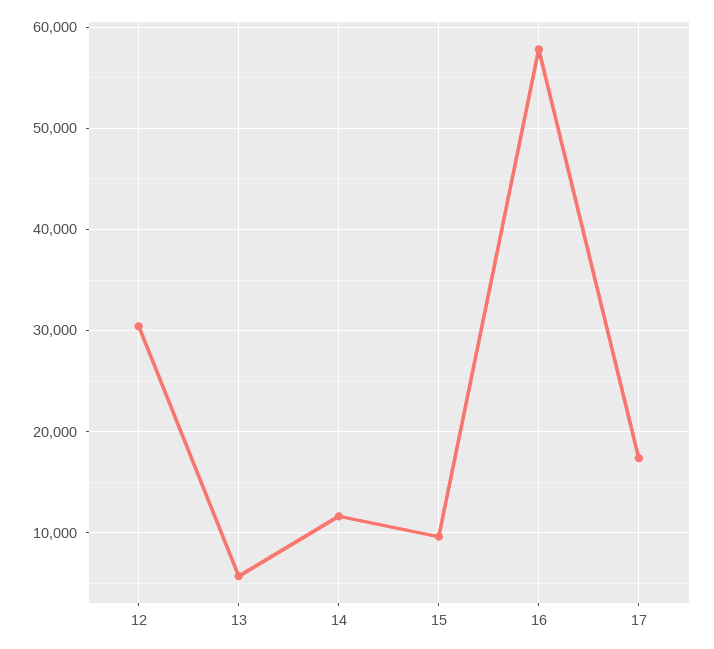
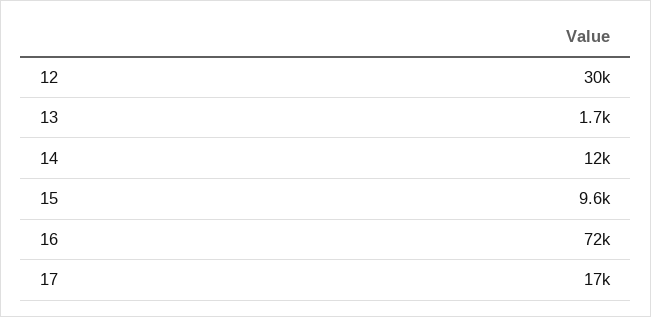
13: 6000 -> 1700
16: 58000 -> 72000

